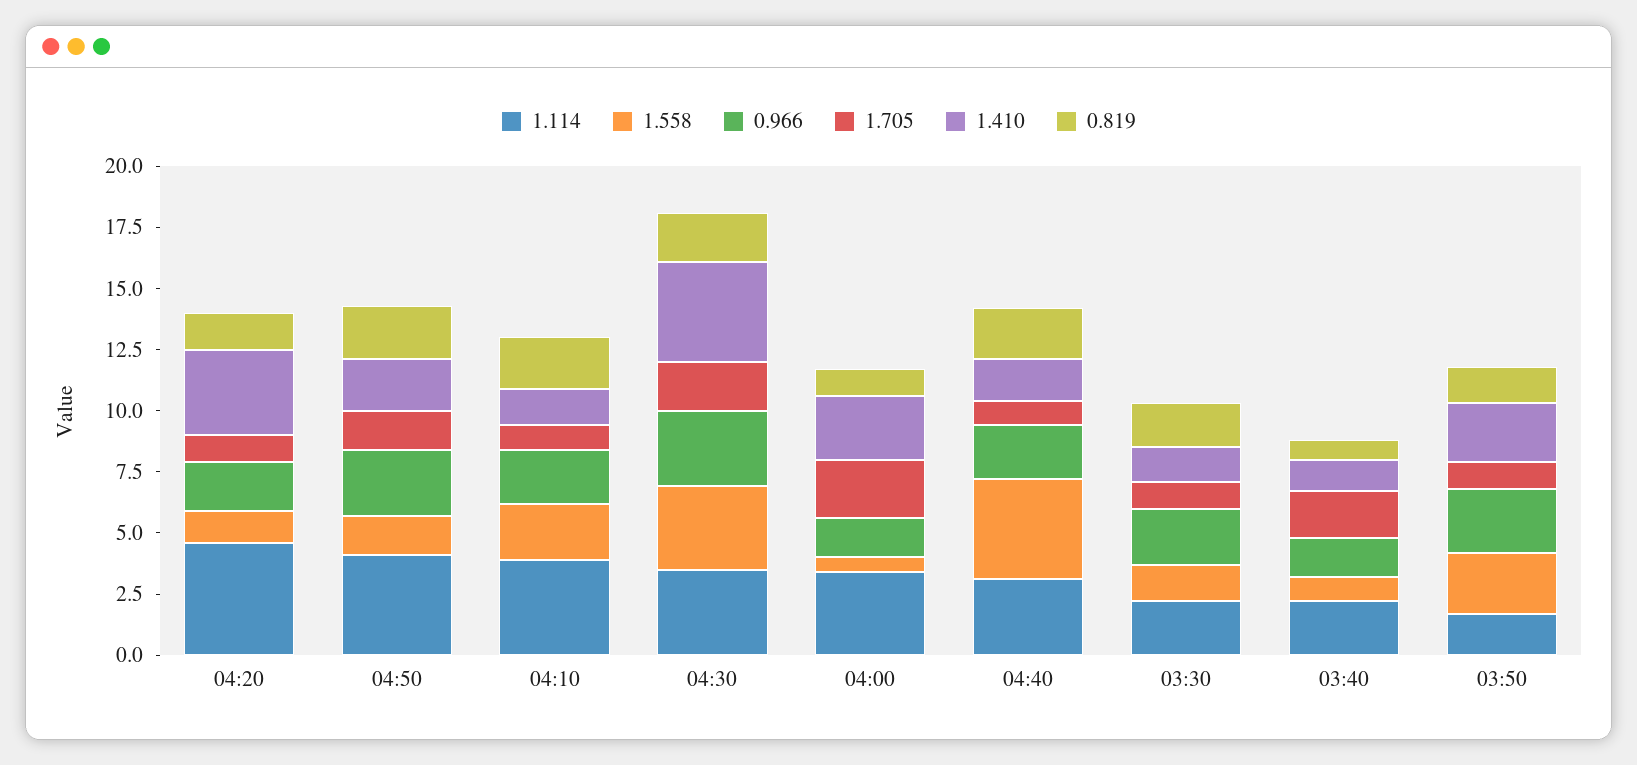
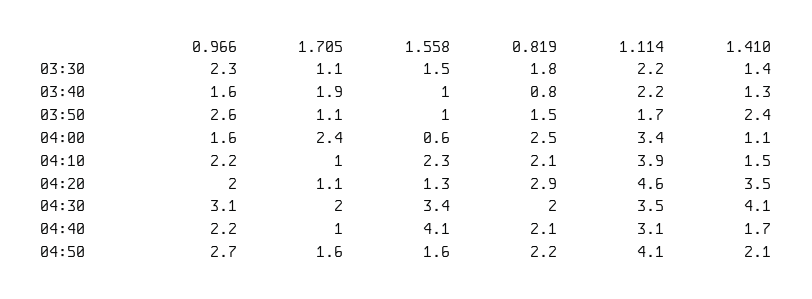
0.819, 04:20: 1.5 -> 2.9
1.410, 04:00: 2.5 -> 1.1
0.819, 04:00: 1 -> 2.5
1.558, 03:50: 2.5 -> 1

